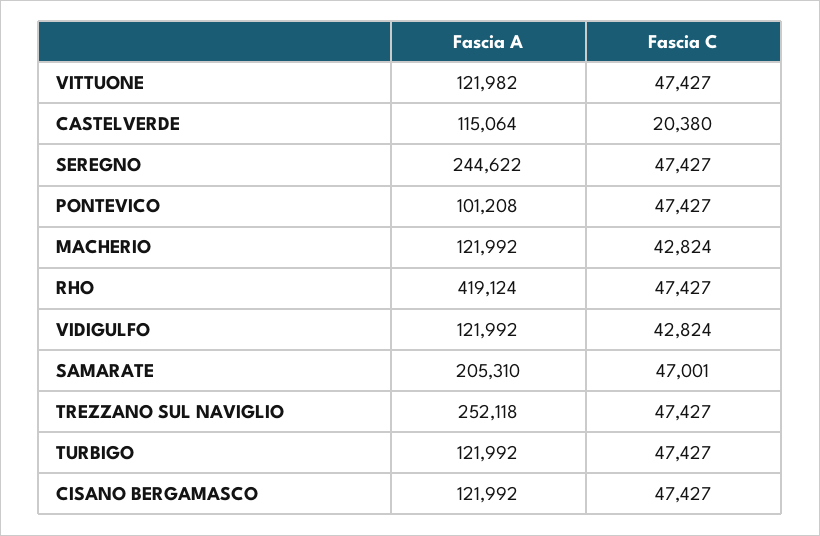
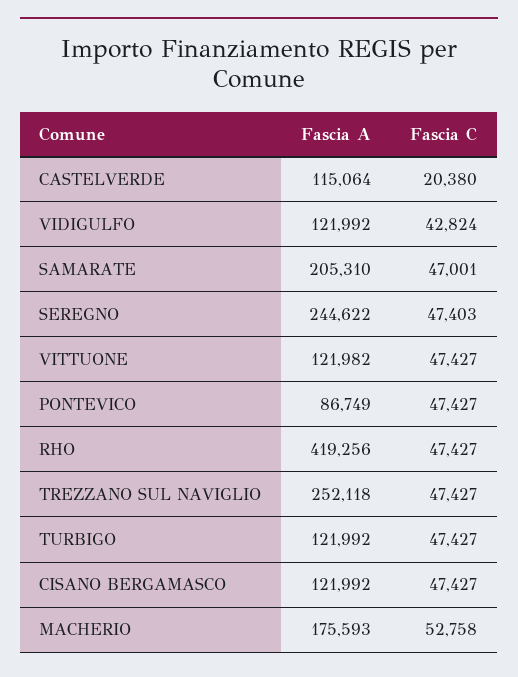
Fascia C, SEREGNO: 47427 -> 47403
Fascia A, PONTEVICO: 101208 -> 86749
Fascia A, MACHERIO: 121992 -> 175593
Fascia C, MACHERIO: 42824 -> 52758
Fascia A, RHO: 419124 -> 419256

